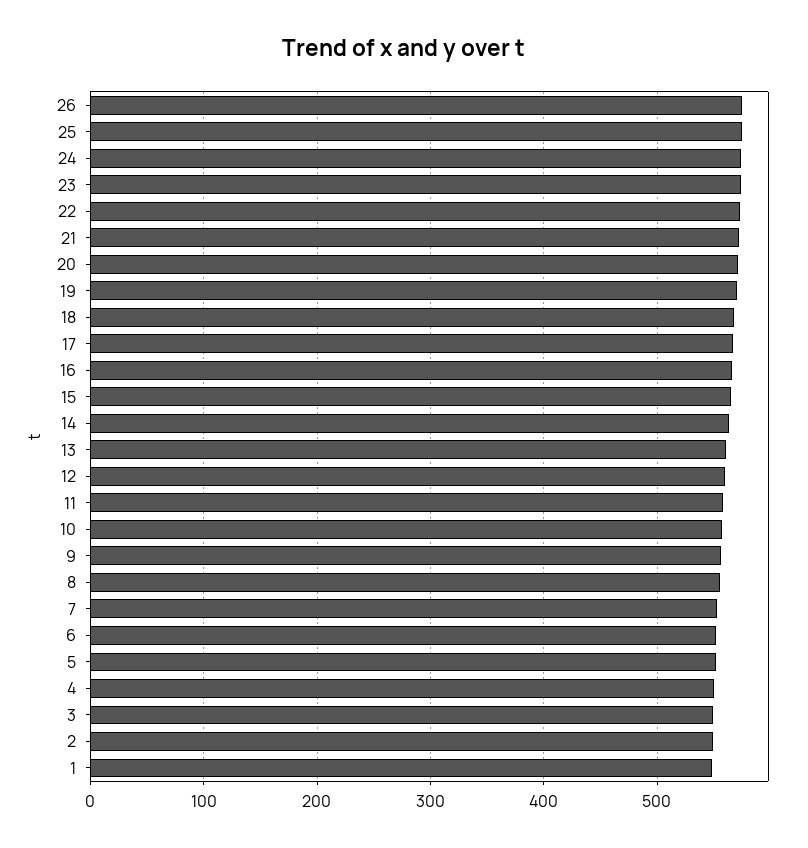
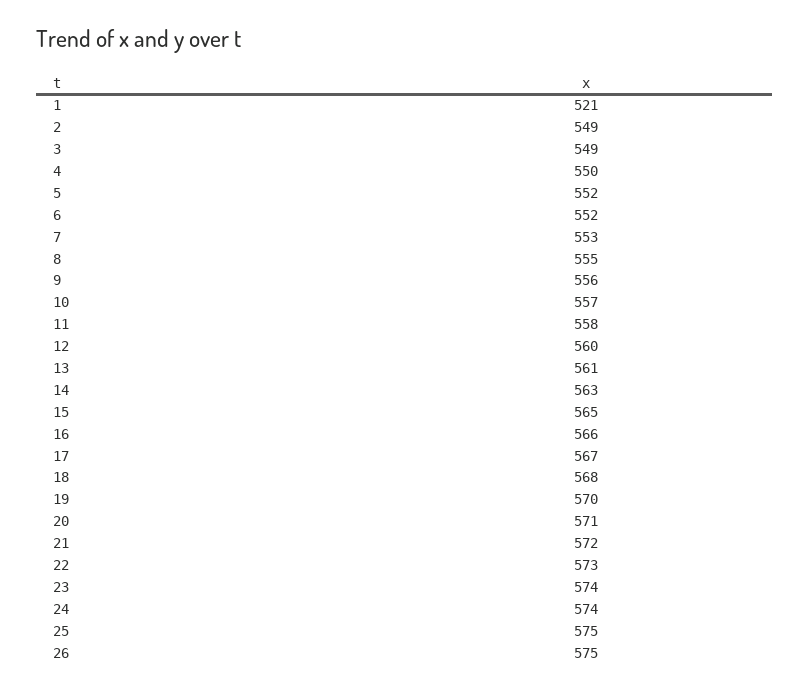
1: 550 -> 521

